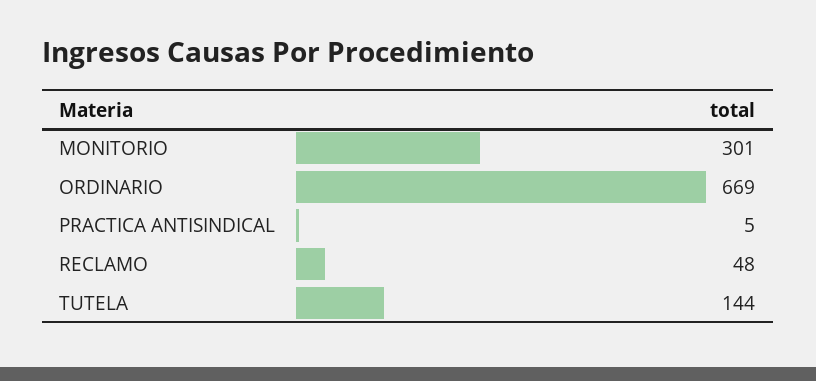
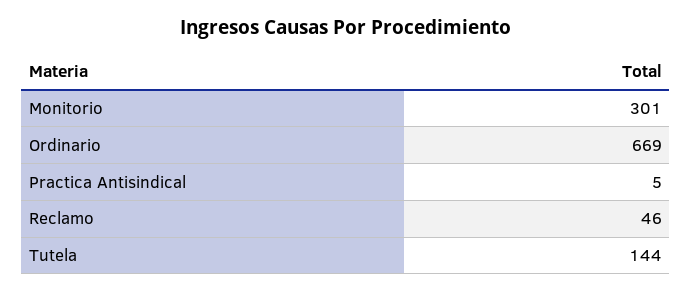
RECLAMO: 48 -> 46

